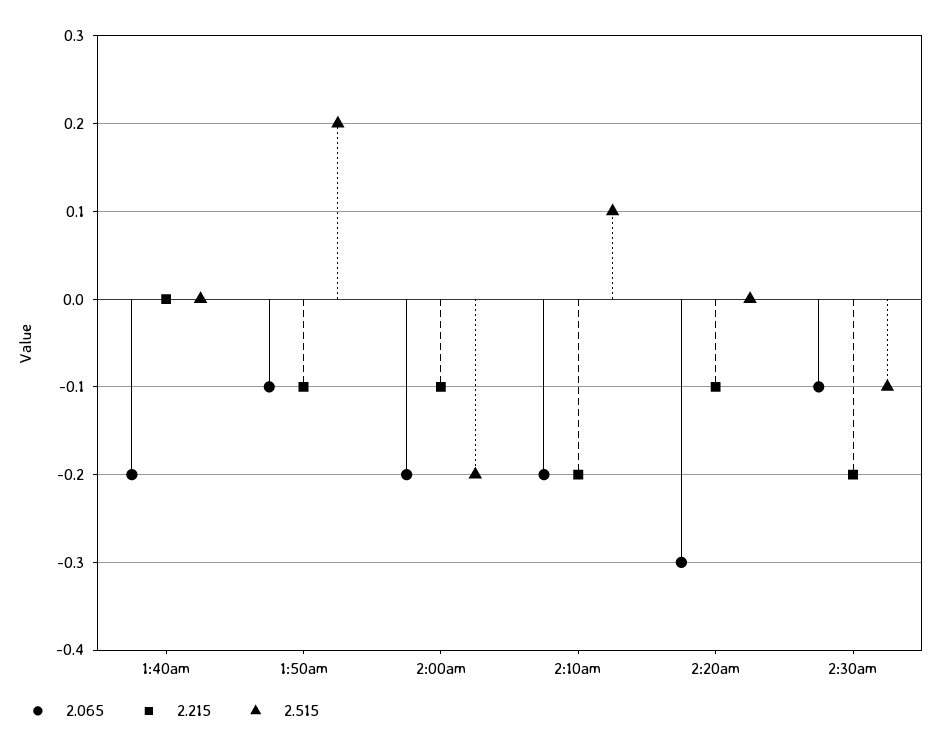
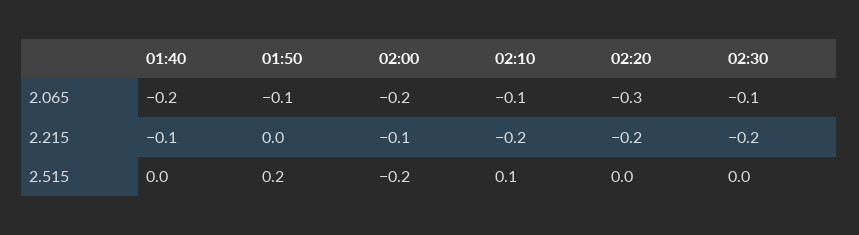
2.215, 1:40am: 0 -> -0.1
2.215, 1:50am: -0.1 -> 0
2.065, 2:10am: -0.2 -> -0.1
2.215, 2:20am: -0.1 -> -0.2
2.515, 2:30am: -0.1 -> 0

